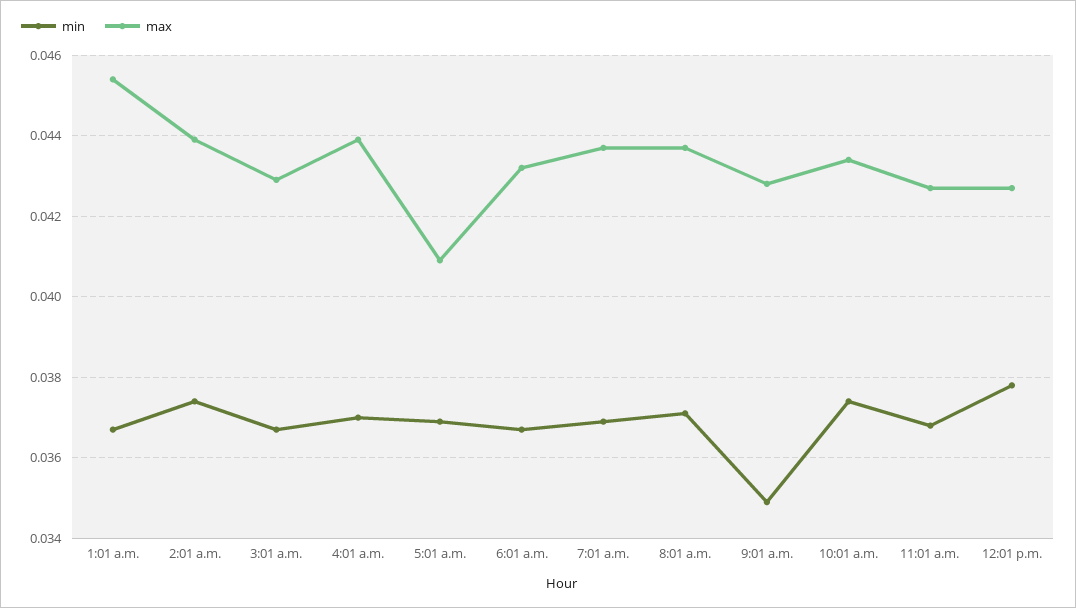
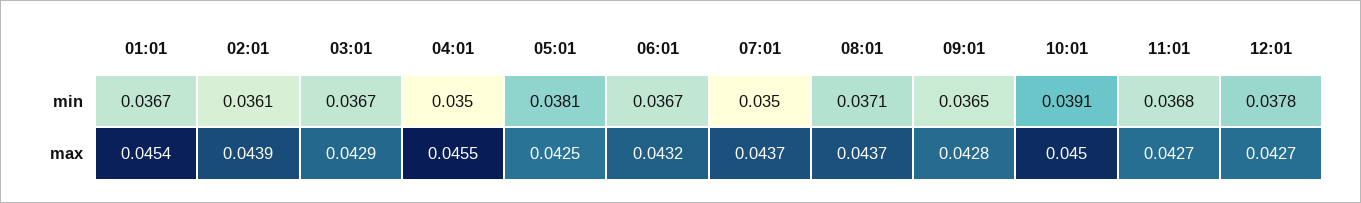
min, 2:01 a.m.: 0.0375 -> 0.0361
min, 4:01 a.m.: 0.037 -> 0.035
max, 4:01 a.m.: 0.044 -> 0.0455
min, 5:01 a.m.: 0.037 -> 0.0381
max, 5:01 a.m.: 0.041 -> 0.0425
min, 7:01 a.m.: 0.037 -> 0.035
min, 9:01 a.m.: 0.035 -> 0.0365
min, 10:01 a.m.: 0.0375 -> 0.0391
max, 10:01 a.m.: 0.0435 -> 0.045

